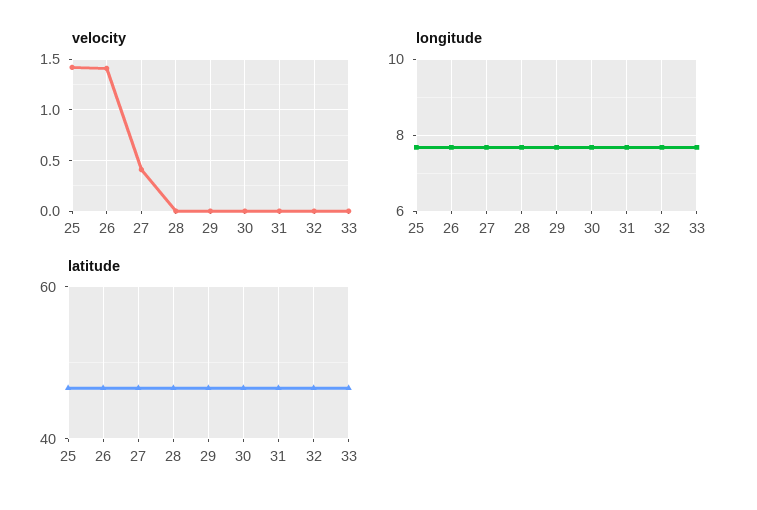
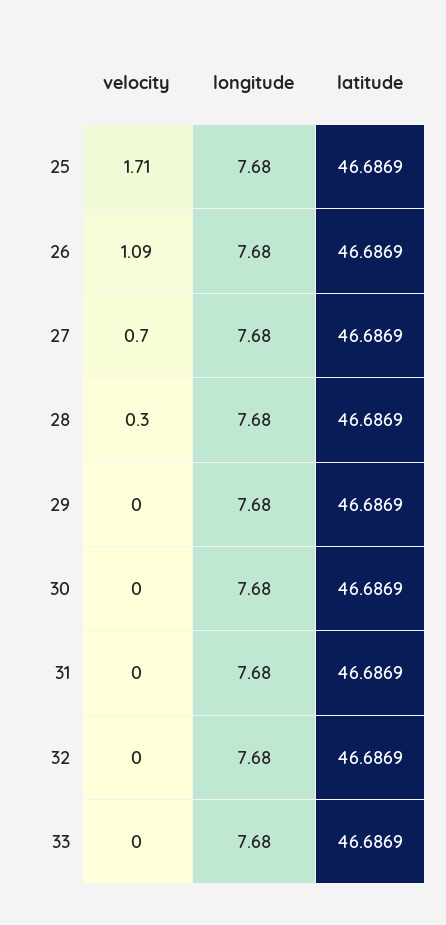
velocity, 25: 1.4 -> 1.71
velocity, 26: 1.4 -> 1.09
velocity, 27: 0.4 -> 0.7
velocity, 28: 0 -> 0.3

